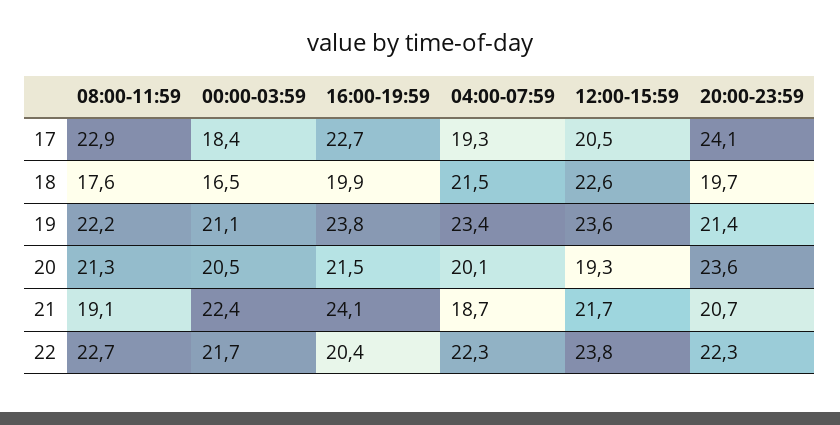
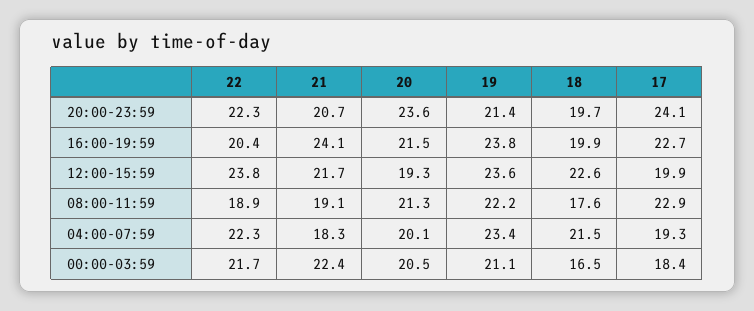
12:00-15:59, 17: 20.5 -> 19.9
04:00-07:59, 21: 18.7 -> 18.3
08:00-11:59, 22: 22.7 -> 18.9

